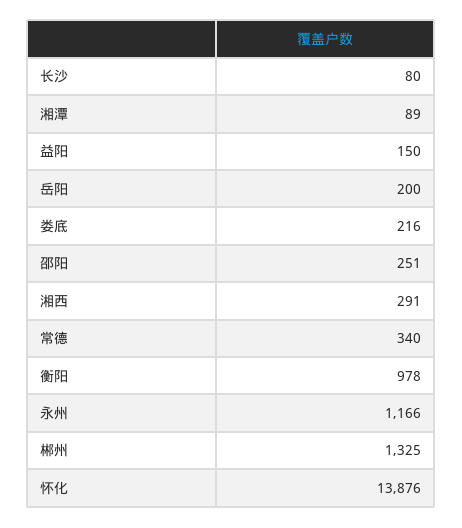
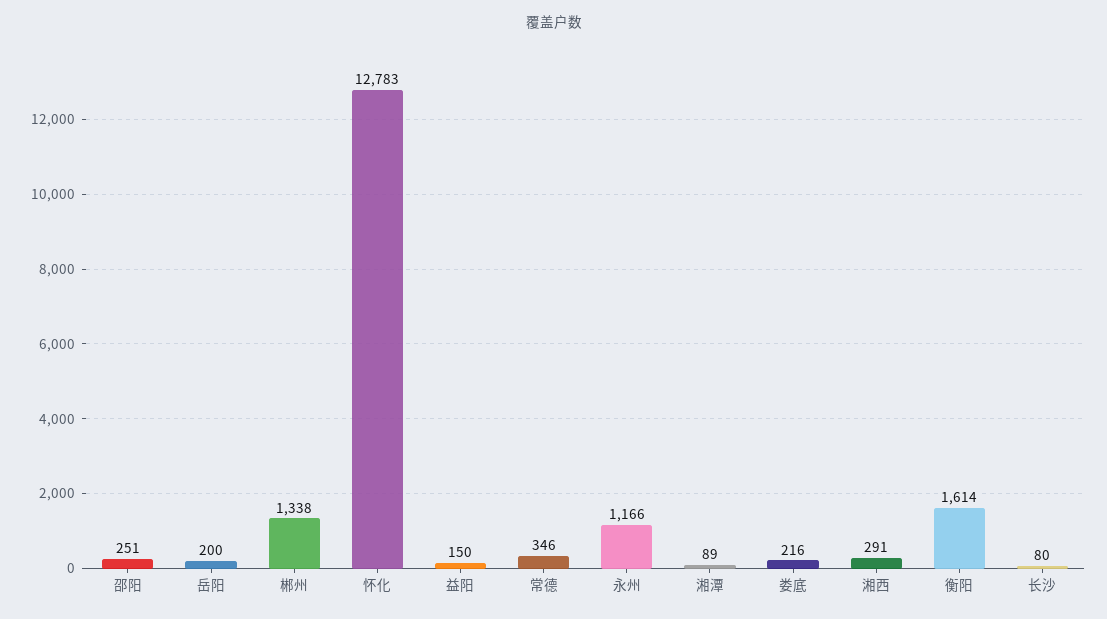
常德: 340 -> 346
衡阳: 978 -> 1614
郴州: 1325 -> 1338
怀化: 13876 -> 12783

